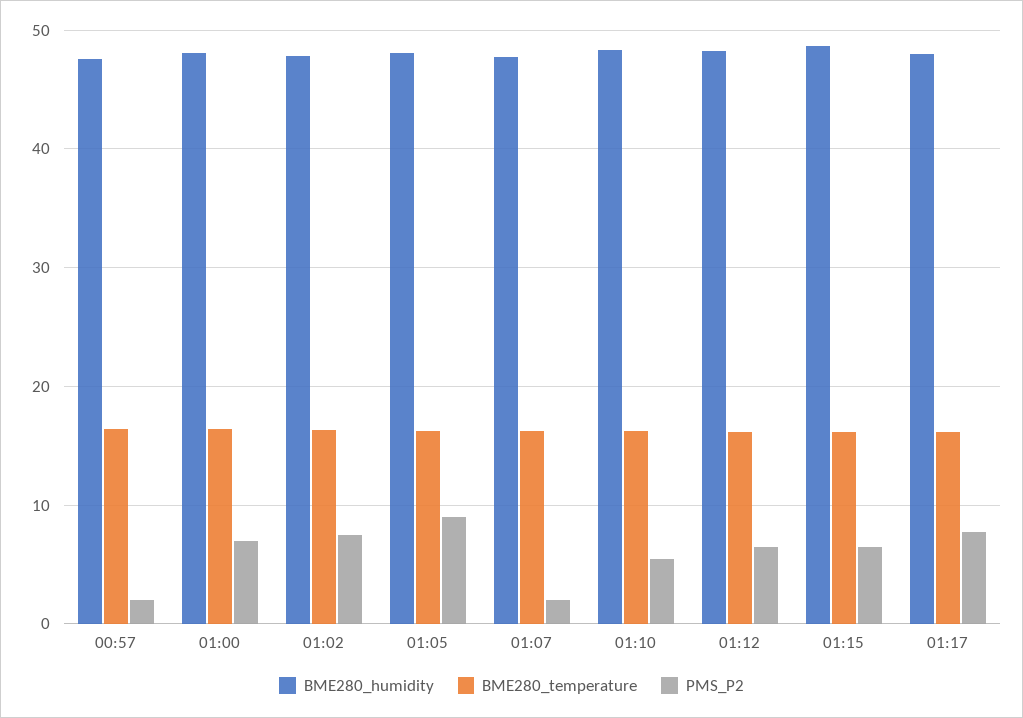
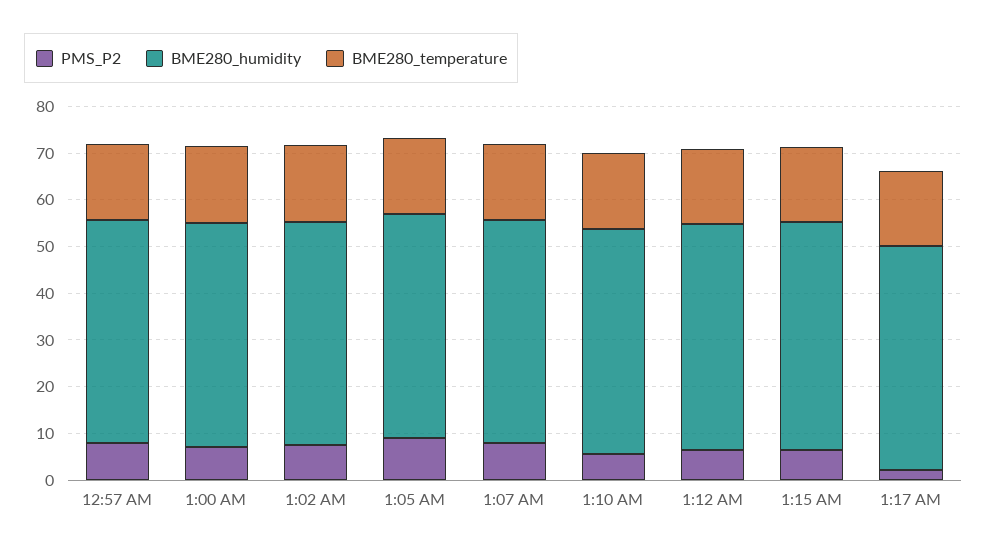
PMS_P2, 00:57: 2 -> 8
PMS_P2, 01:07: 2 -> 8
PMS_P2, 01:17: 8 -> 2

